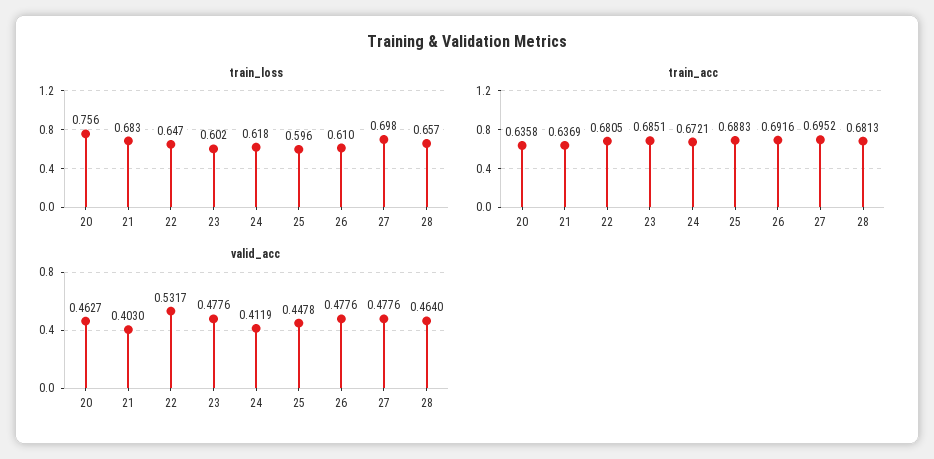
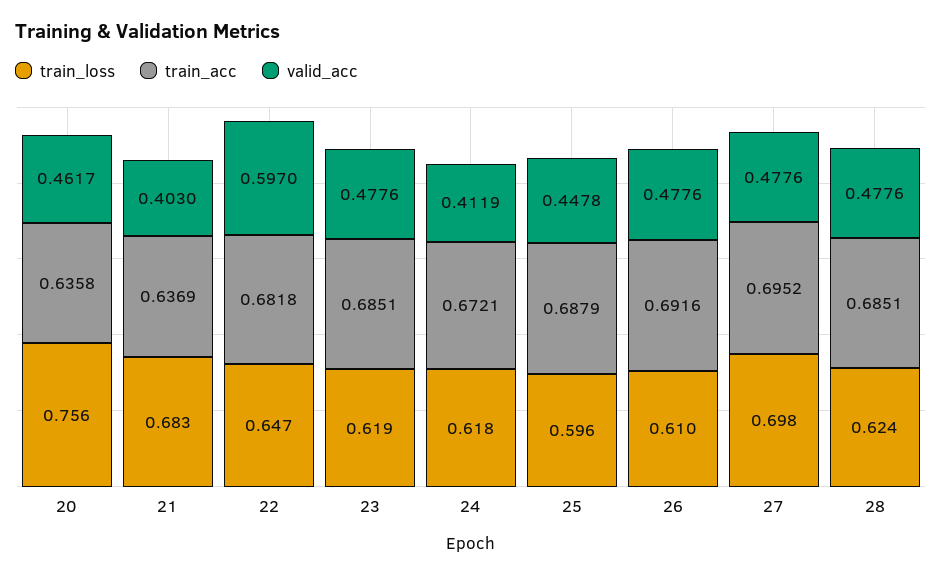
train_loss, 23: 0.602 -> 0.619
train_loss, 28: 0.657 -> 0.624
train_acc, 22: 0.6805 -> 0.6818
train_acc, 25: 0.6883 -> 0.6879
train_acc, 28: 0.6813 -> 0.6851
valid_acc, 20: 0.4627 -> 0.4617
valid_acc, 22: 0.5317 -> 0.597
valid_acc, 28: 0.464 -> 0.4776

